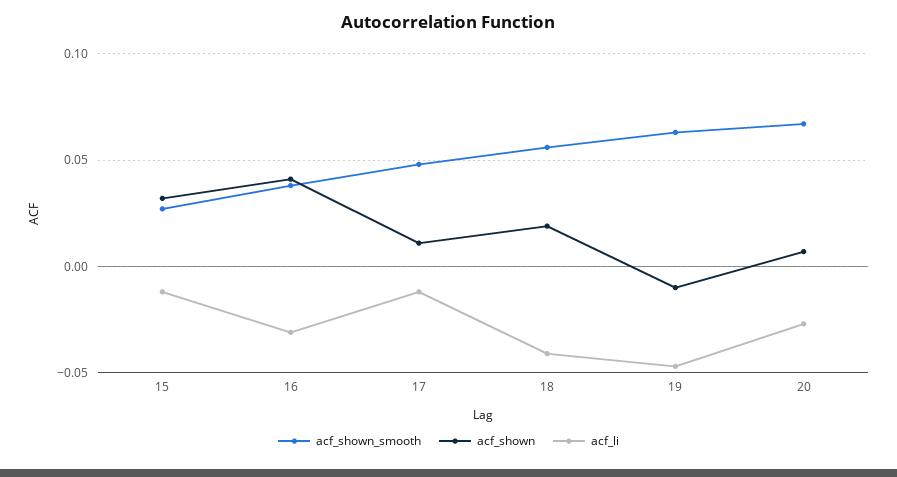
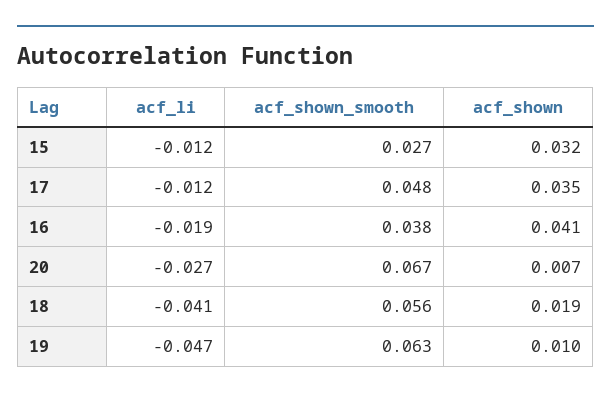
acf_li, 16: -0.03 -> -0.019
acf_shown, 17: 0.01 -> 0.035
acf_shown, 19: -0.01 -> 0.01

